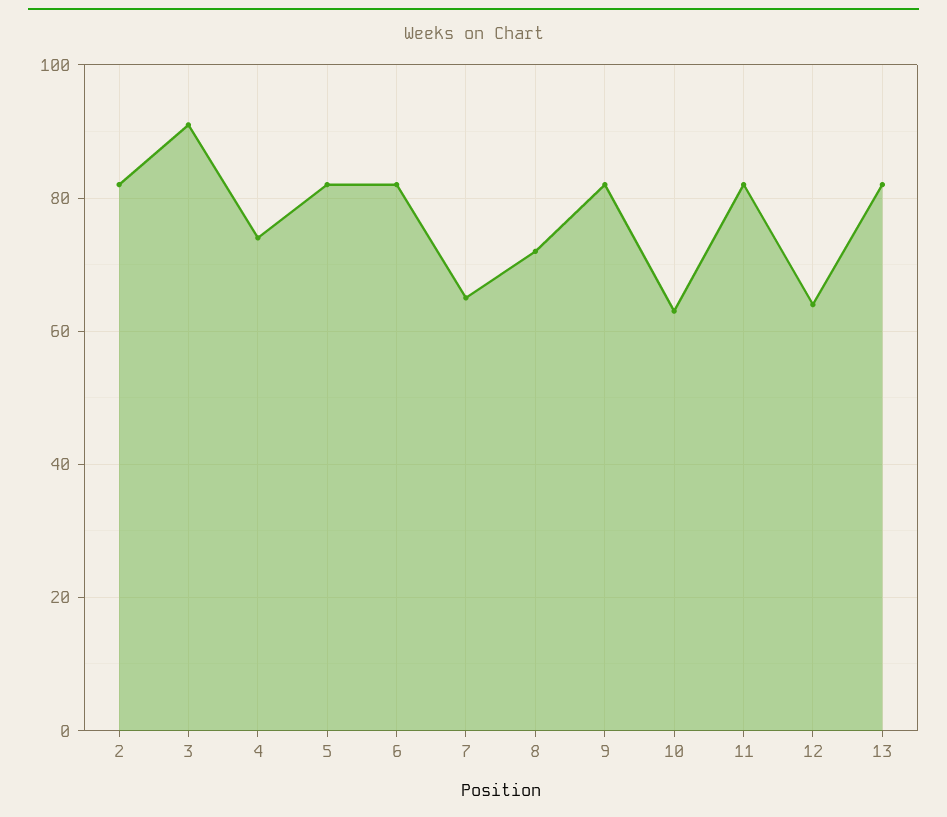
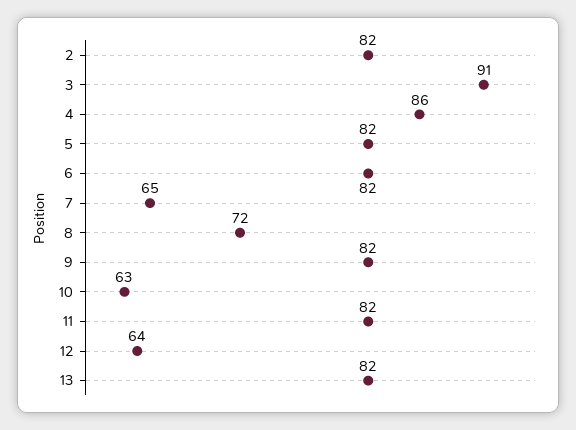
4: 75 -> 86

